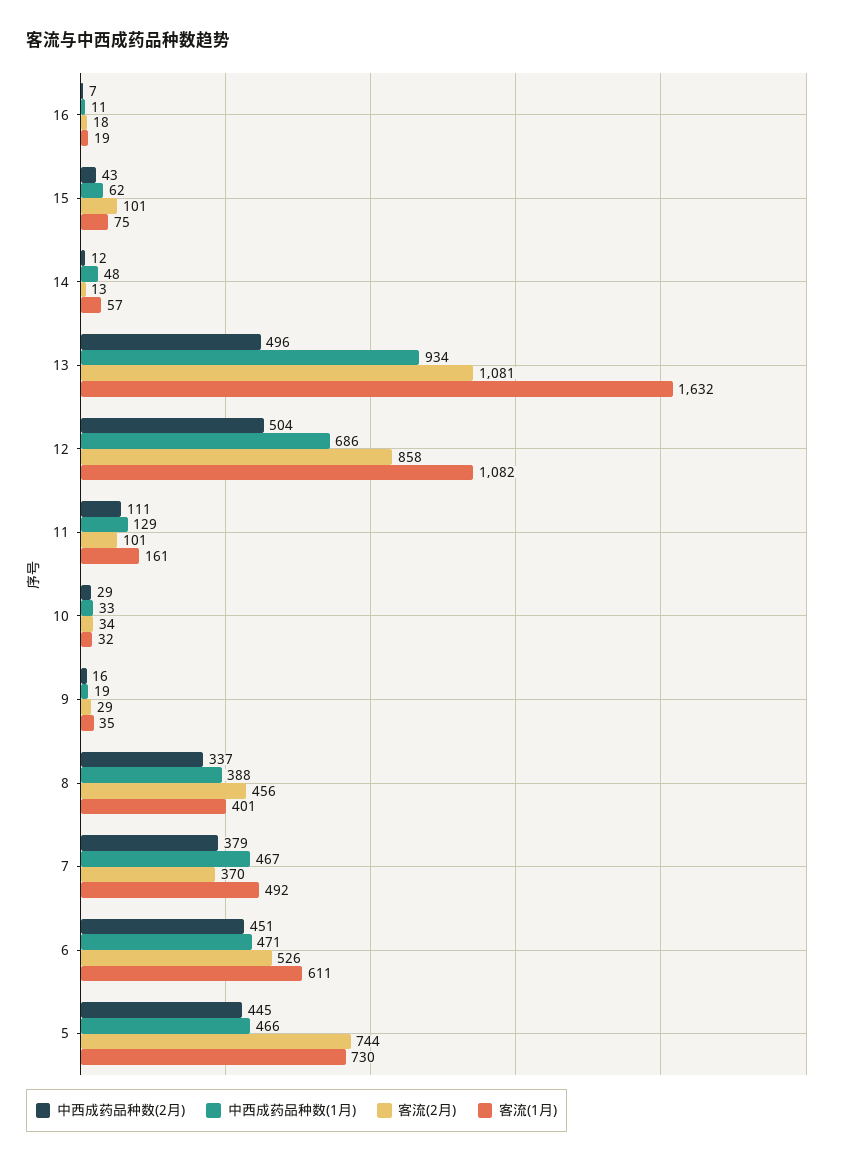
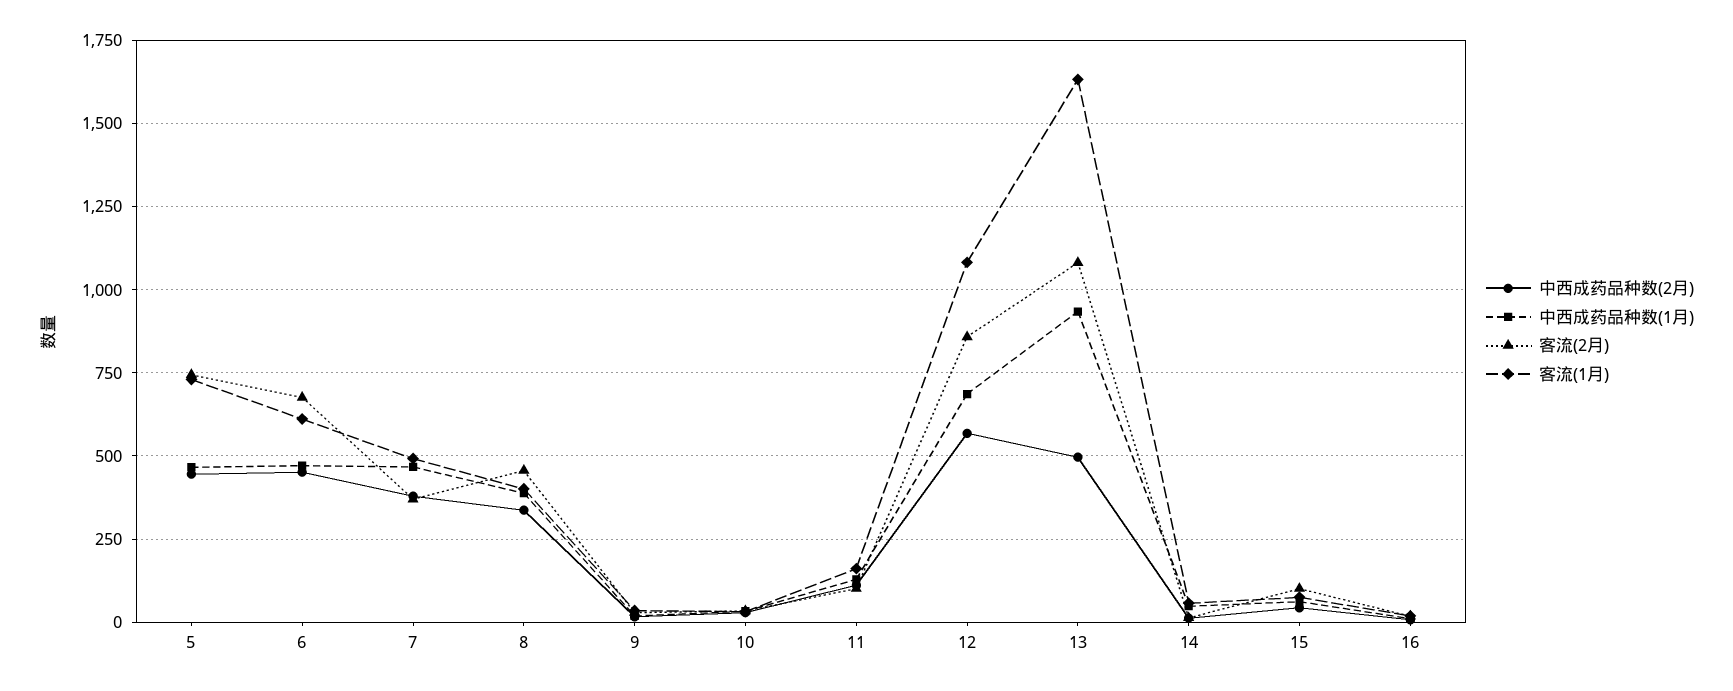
中西成药品种数(2月), 12: 504 -> 575
客流(2月), 6: 526 -> 675

